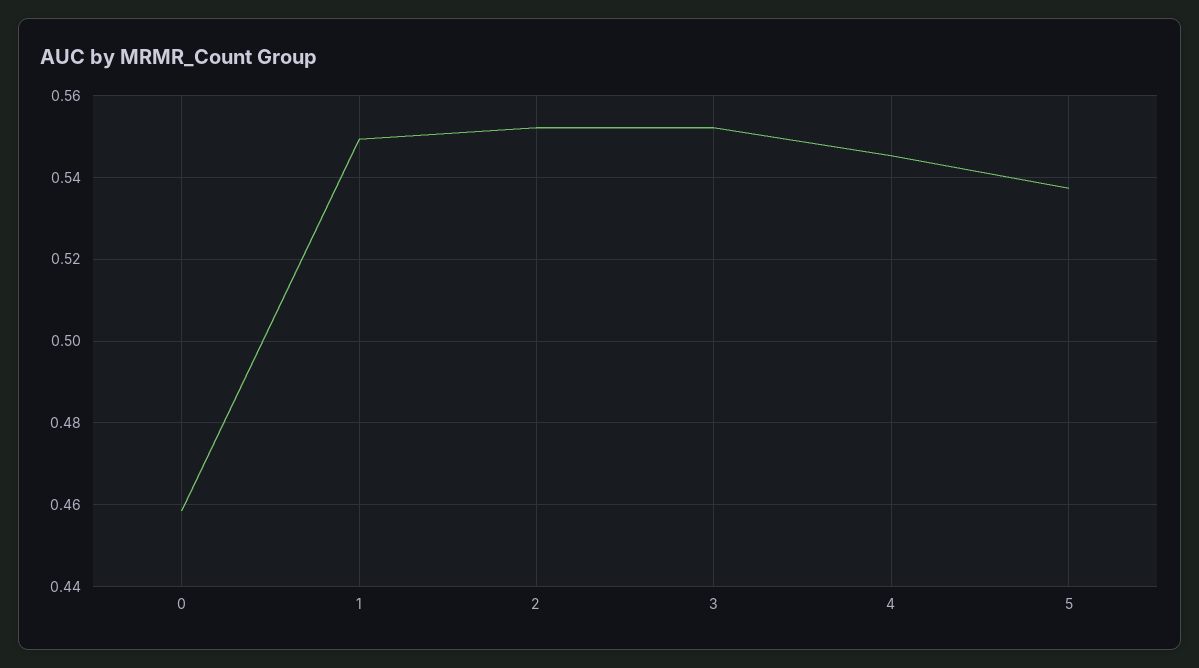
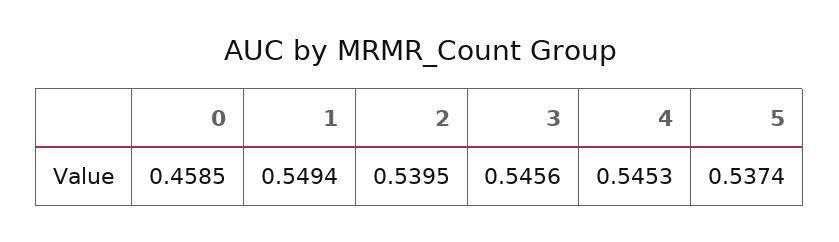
2: 0.552 -> 0.5395
3: 0.552 -> 0.5456

